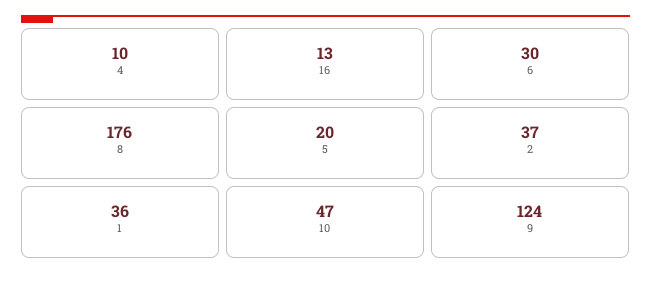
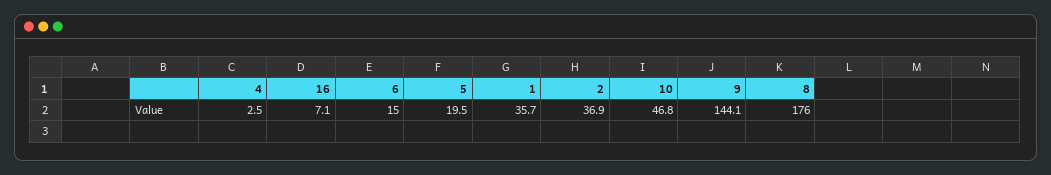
4: 10 -> 2.5
16: 13 -> 7.1
6: 30 -> 15
9: 124 -> 144.1

